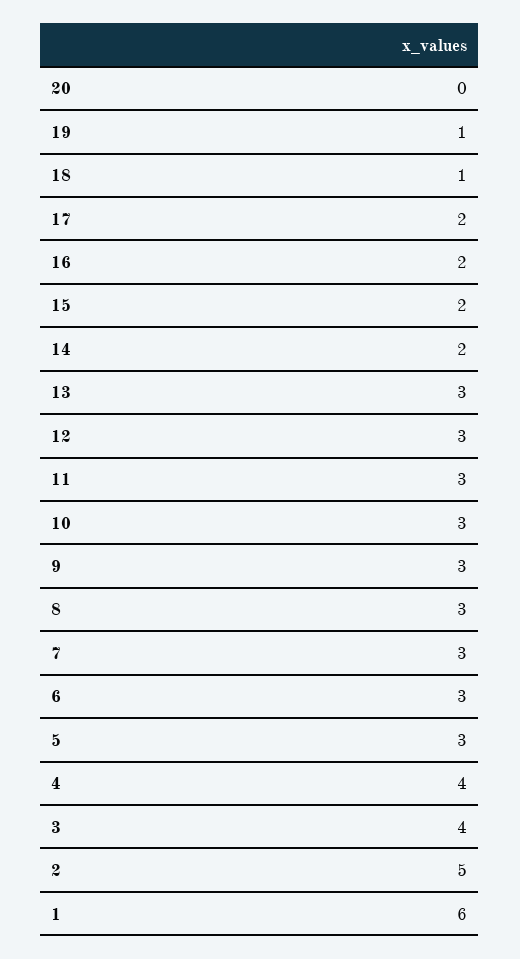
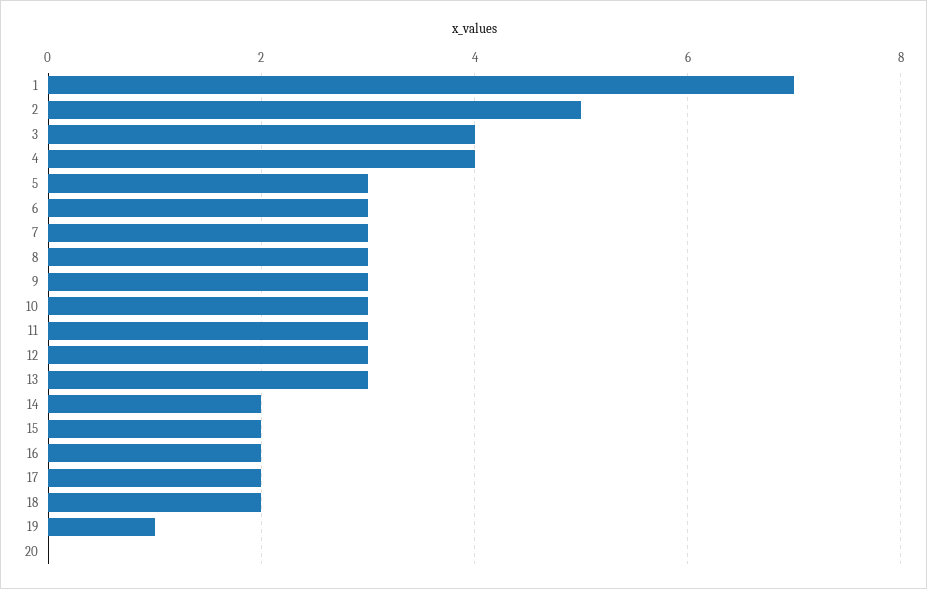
18: 1 -> 2
1: 6 -> 7

